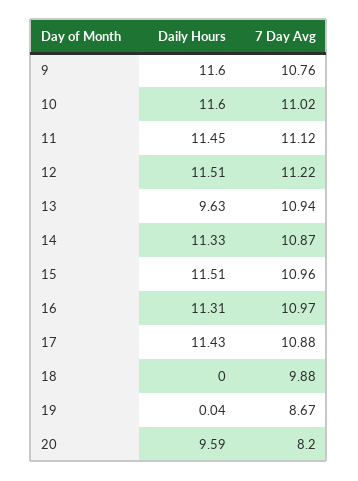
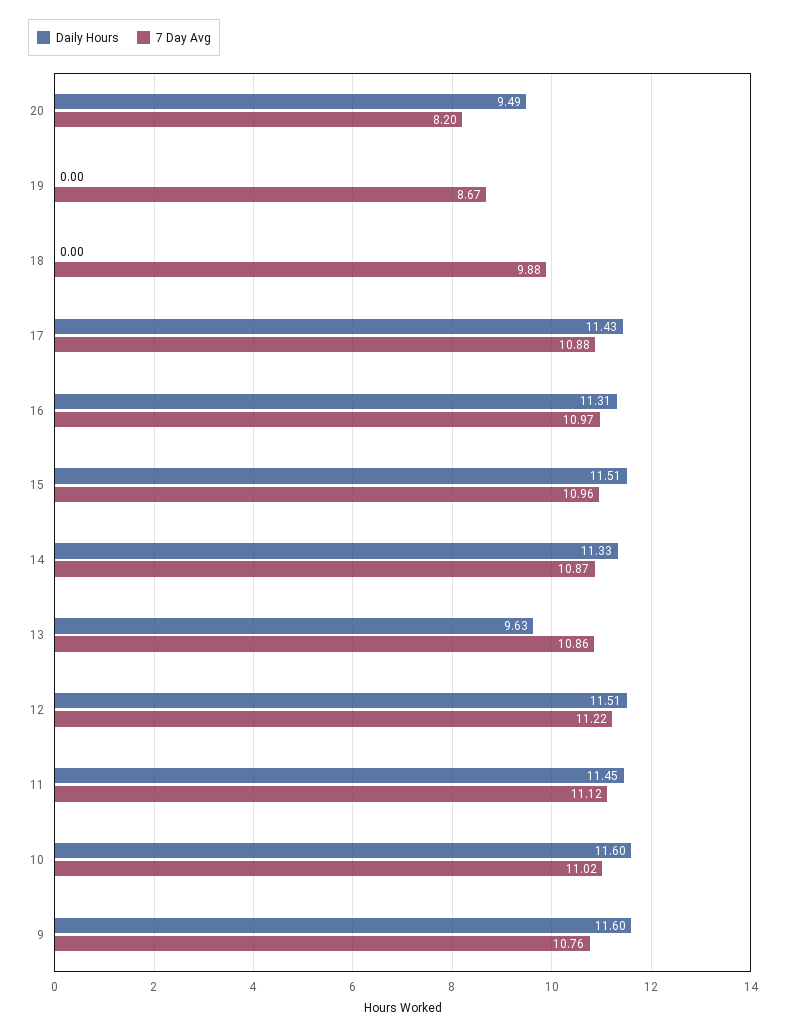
7 Day Avg, 13: 10.94 -> 10.86
Daily Hours, 19: 0.04 -> 0
Daily Hours, 20: 9.59 -> 9.49

